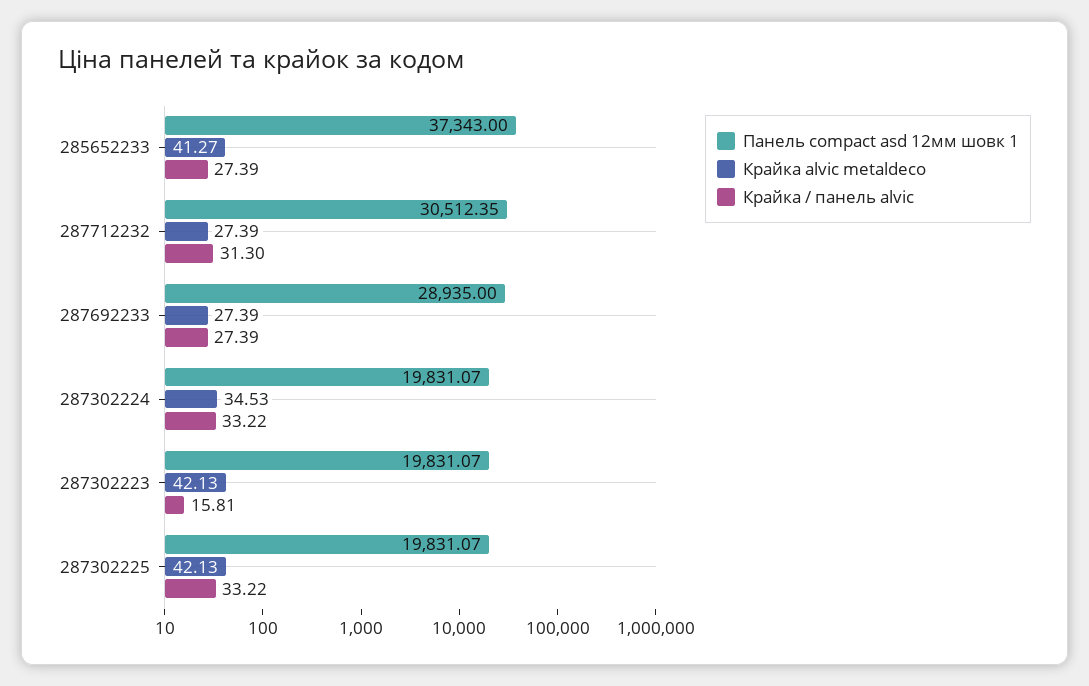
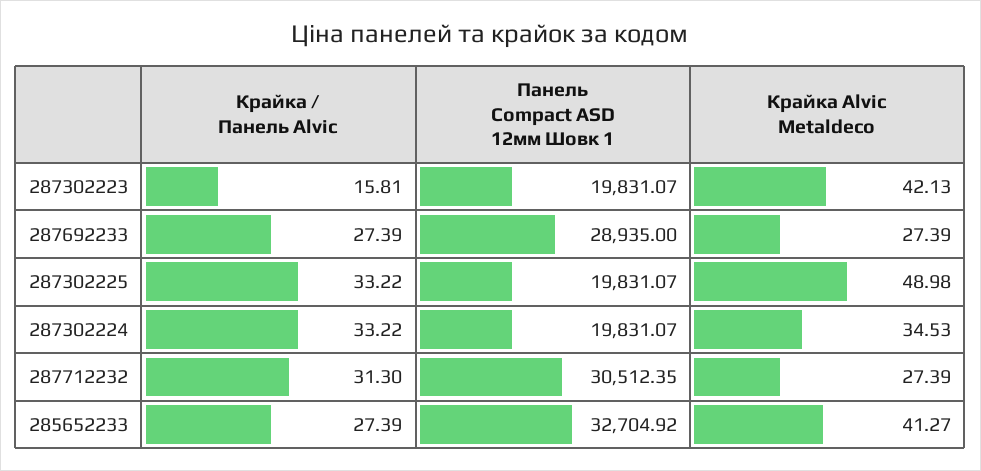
Панель сompact asd 12мм шовк 1, 285652233: 37343 -> 32704.92
Крайка alvic metaldeco, 287302225: 42.13 -> 48.98

